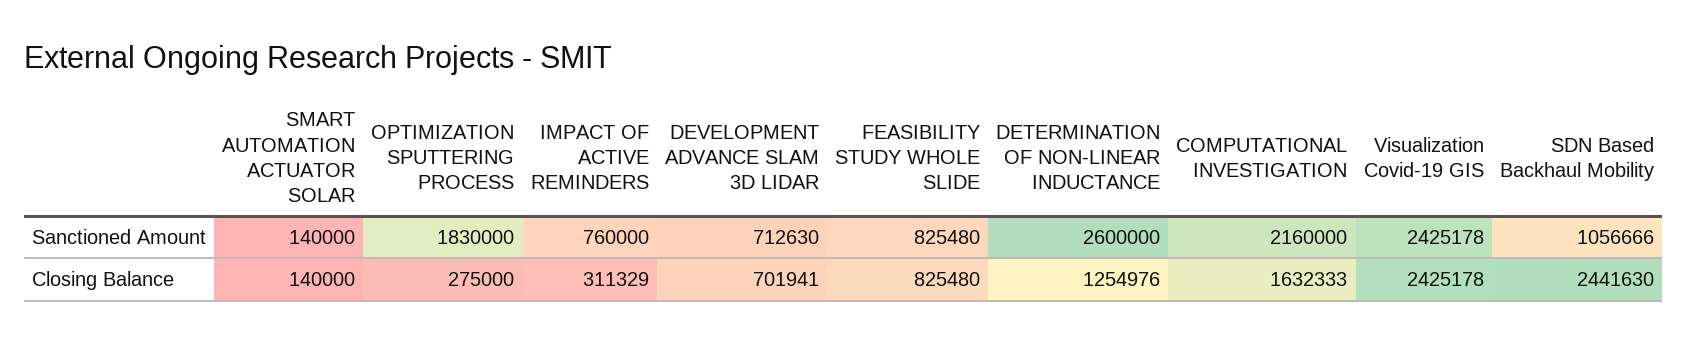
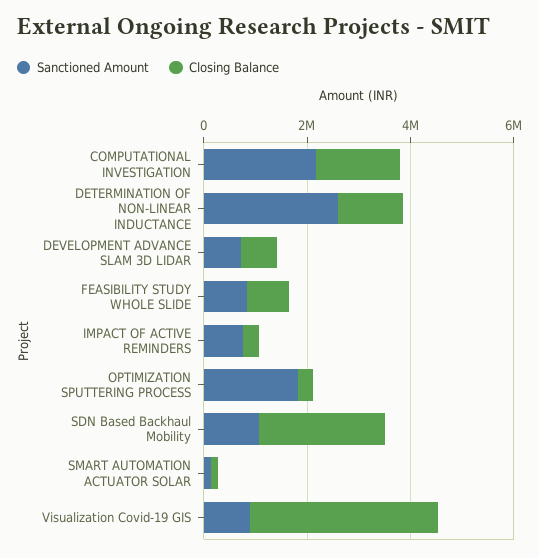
Sanctioned Amount, Visualization Covid-19 GIS: 2425178 -> 1000000
Closing Balance, Visualization Covid-19 GIS: 2425178 -> 3500000

